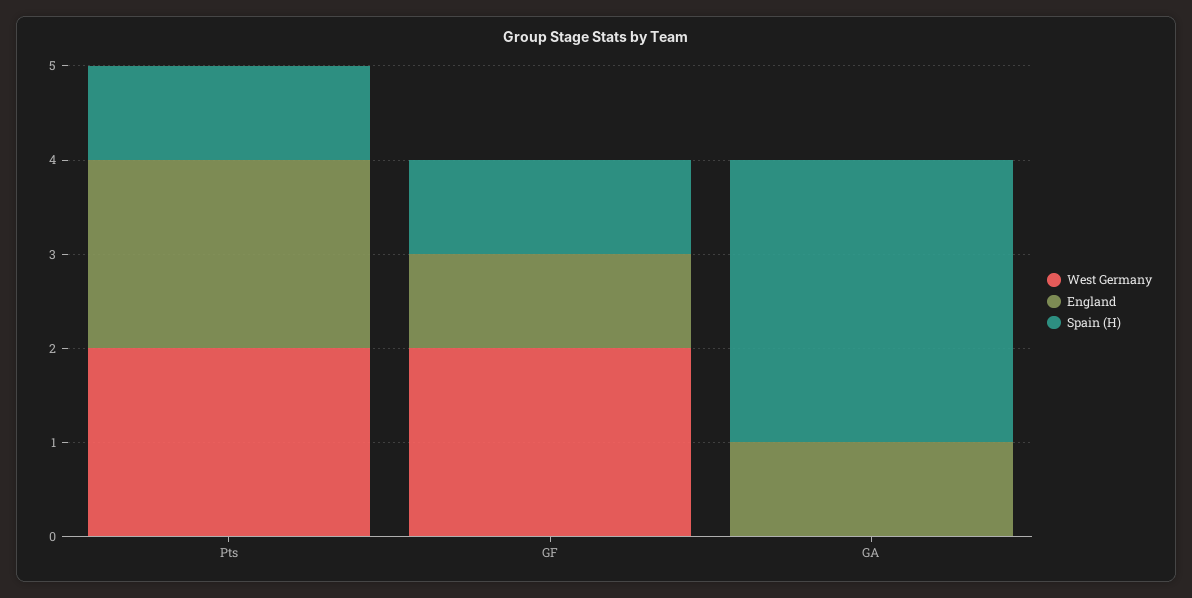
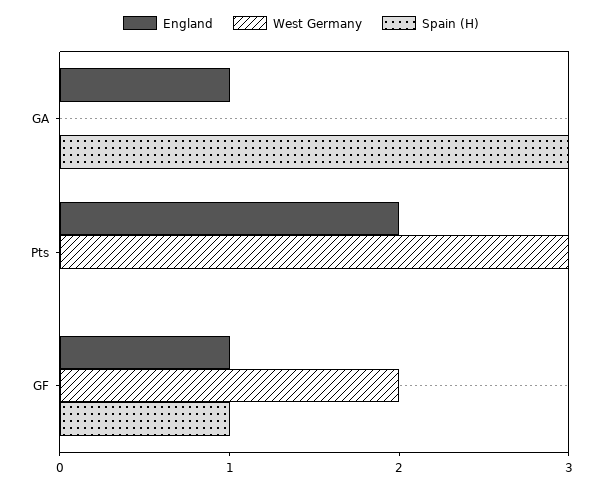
West Germany, Pts: 2 -> 3
Spain (H), Pts: 1 -> 0

